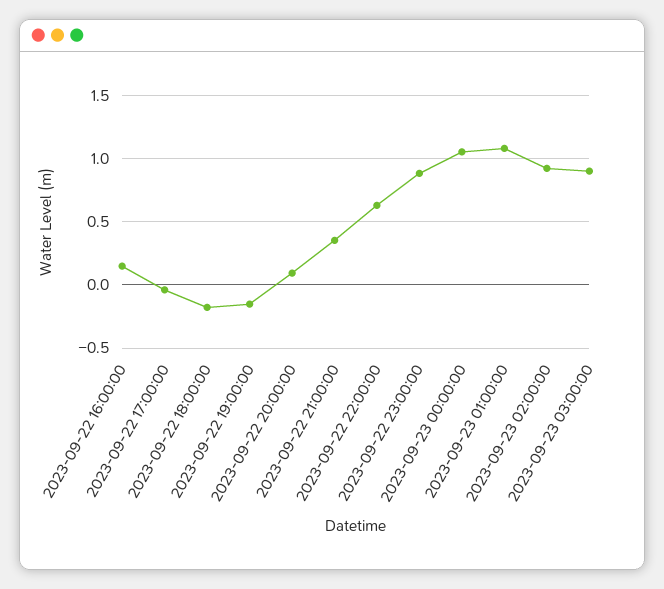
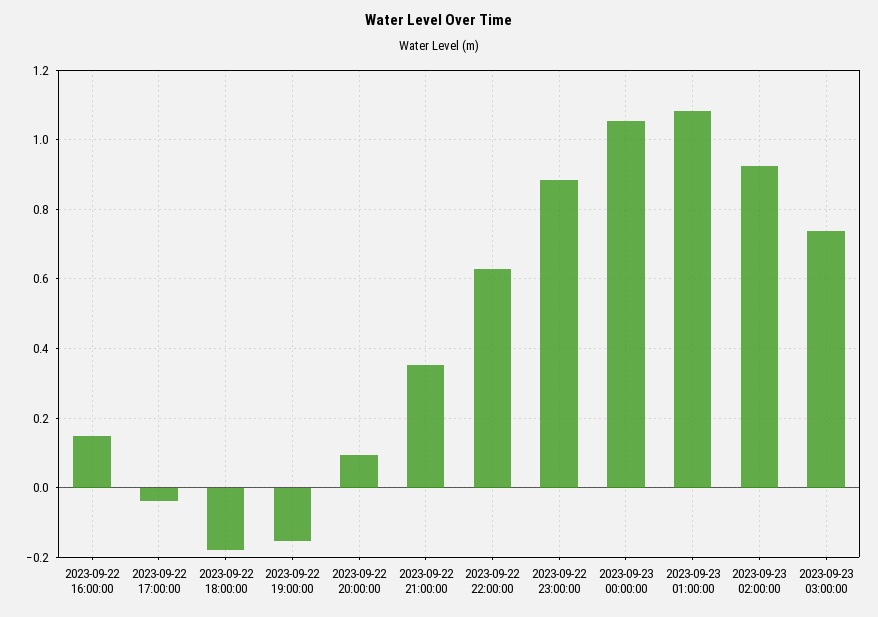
2023-09-23 03:00:00: 0.9 -> 0.74

